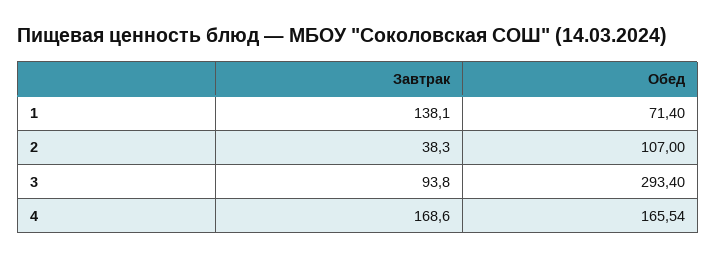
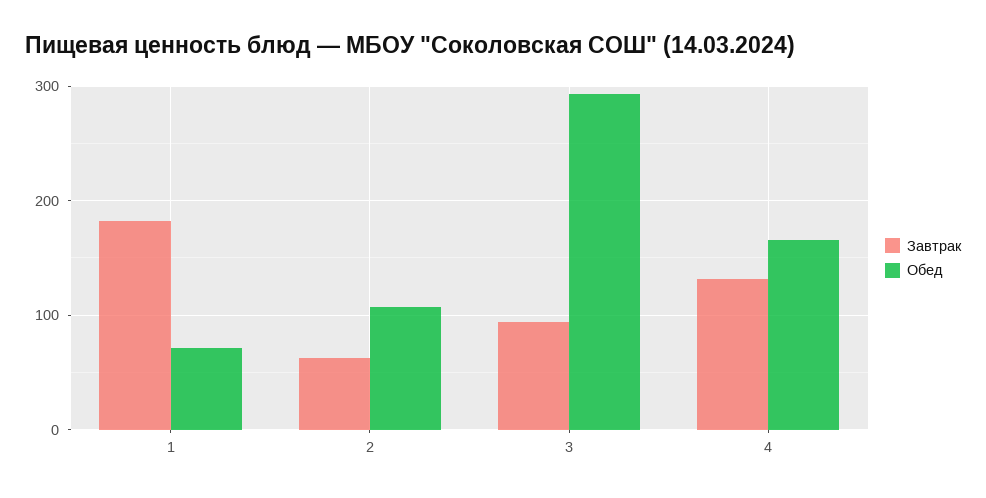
Завтрак, 1: 138.1 -> 180
Завтрак, 2: 38.3 -> 60
Завтрак, 4: 168.6 -> 130

